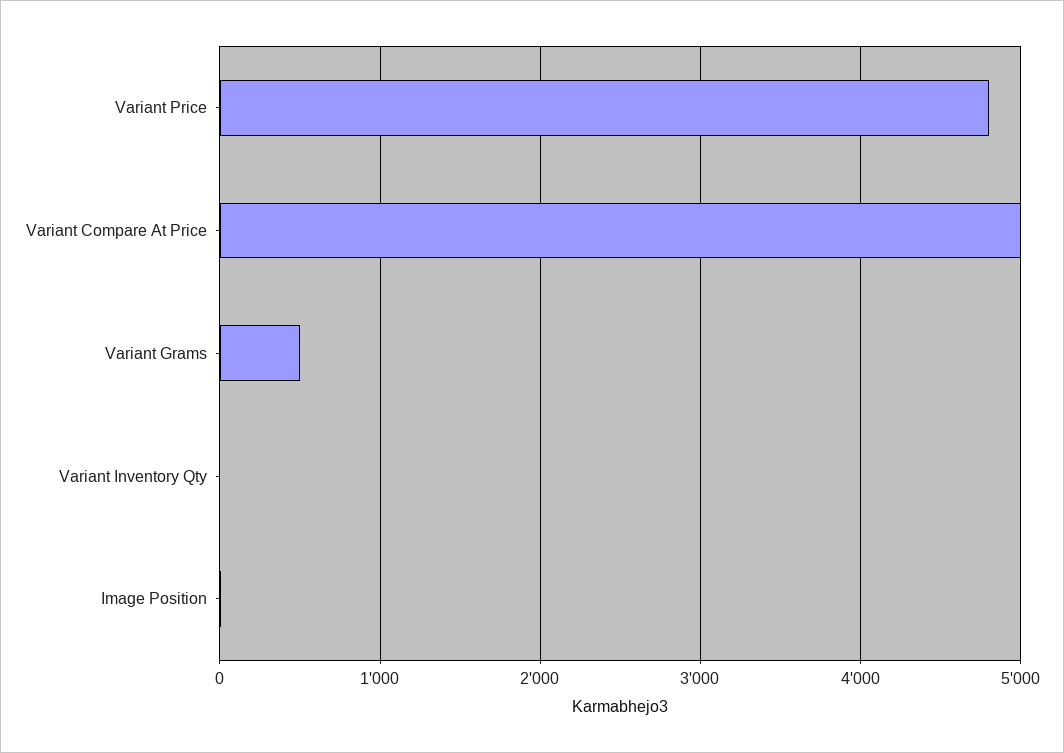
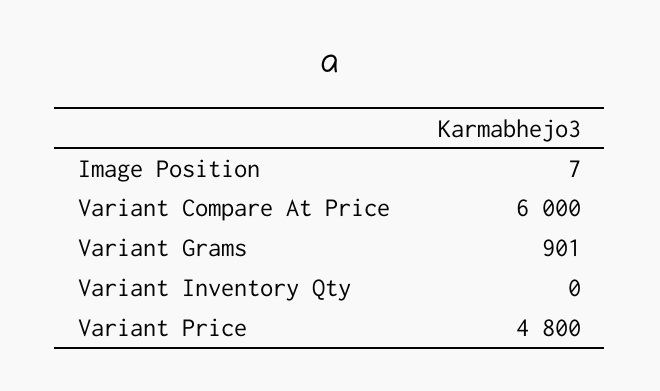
Variant Compare At Price: 5000 -> 6000
Variant Grams: 500 -> 901

